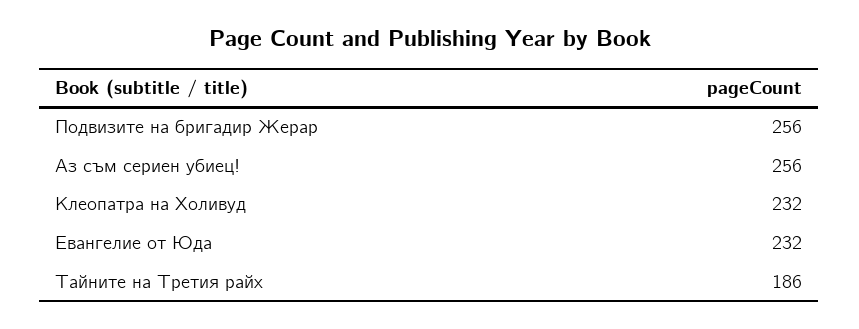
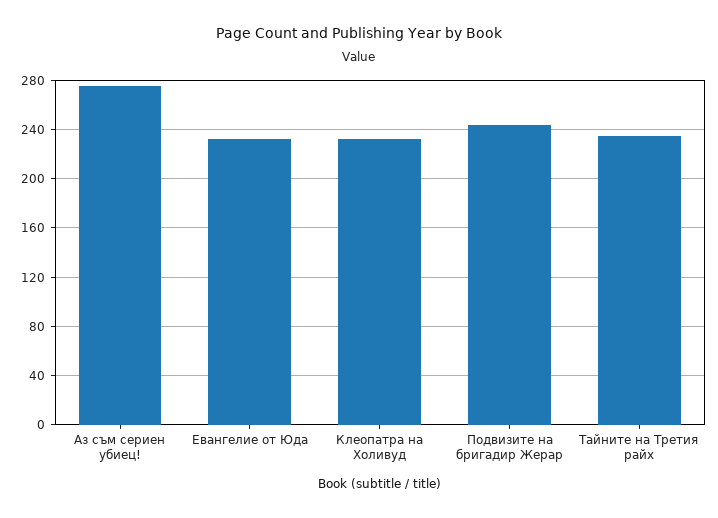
Подвизите на бригадир Жерар: 256 -> 245
Аз съм сериен убиец!: 256 -> 275
Тайните на Третия райх: 186 -> 235

